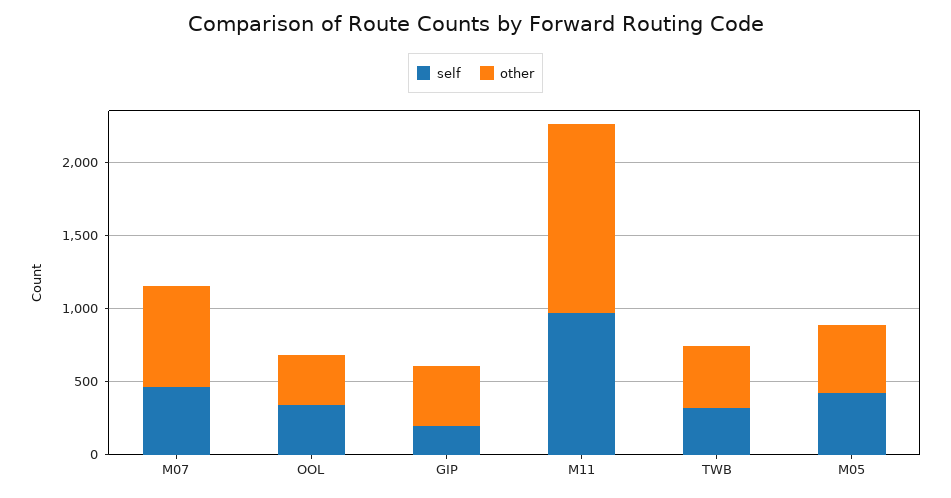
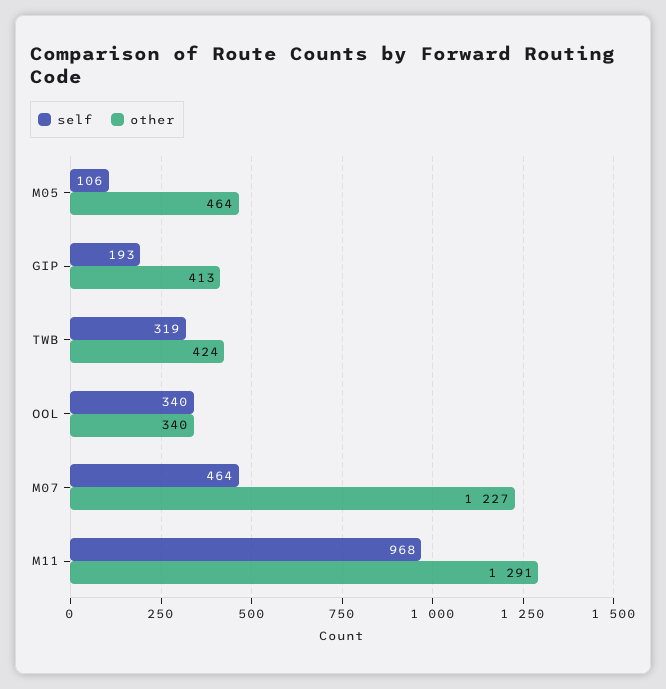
other, M07: 700 -> 1227
self, M05: 400 -> 106

